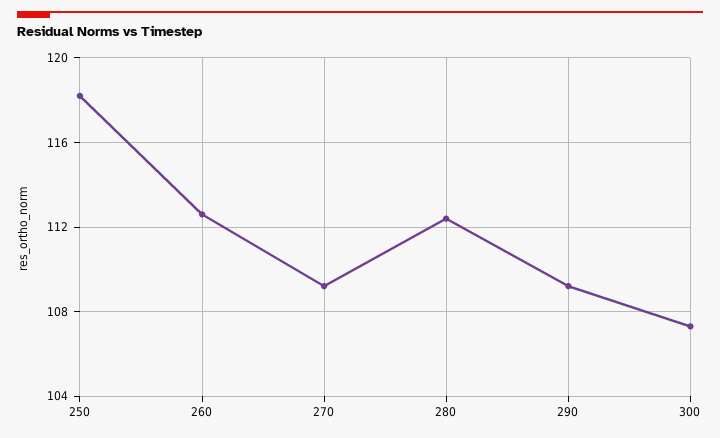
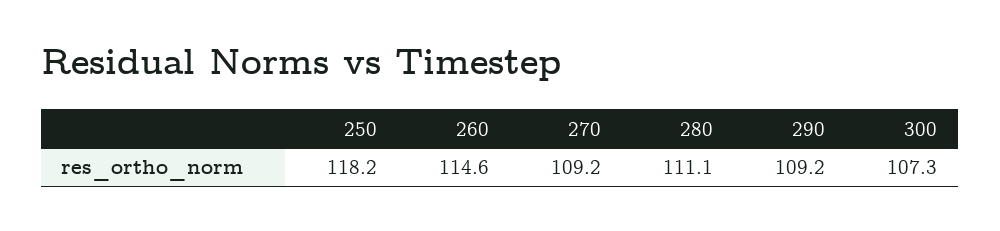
260: 112.5 -> 114.6
280: 112.5 -> 111.1

